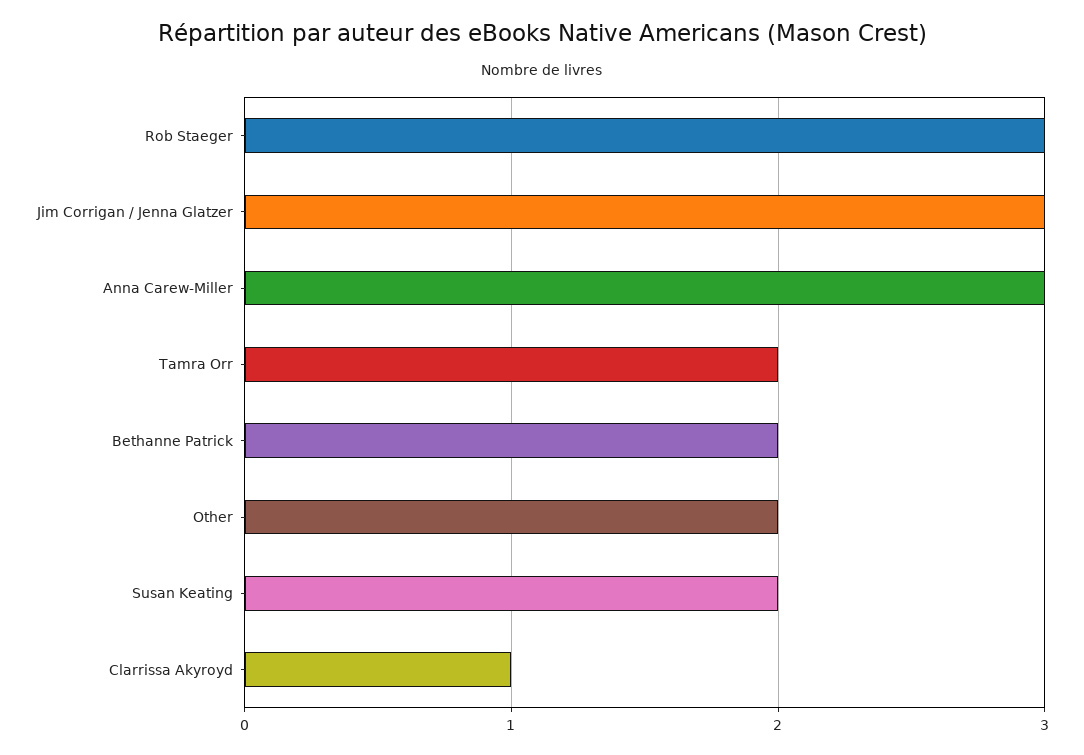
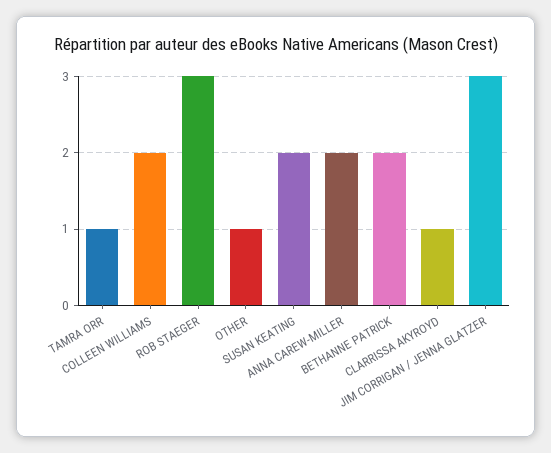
Anna Carew-Miller: 3 -> 2
Tamra Orr: 2 -> 1
Other: 2 -> 1
COLLEEN WILLIAMS: none -> 2

